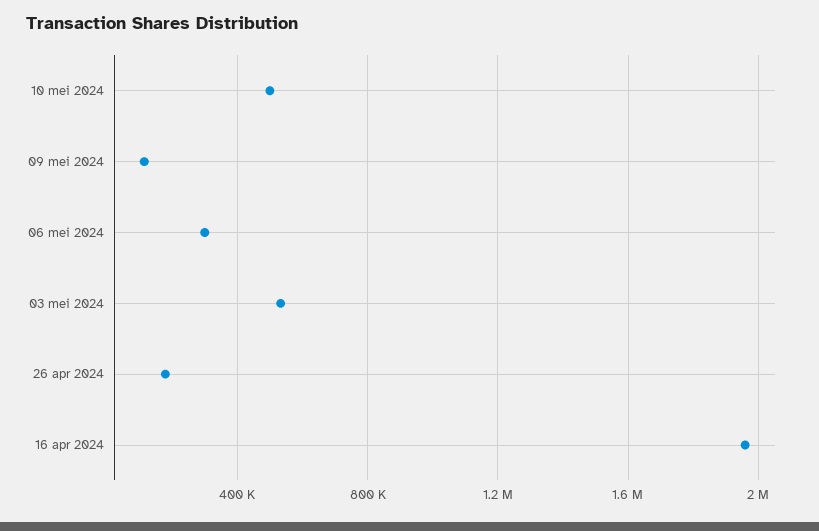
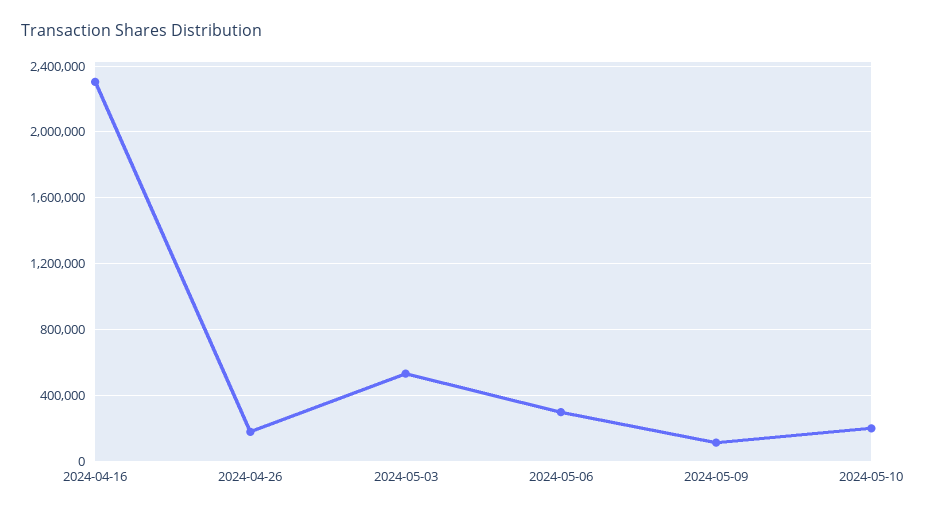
10 mei 2024: 500000 -> 200000
16 apr 2024: 1950000 -> 2300000

